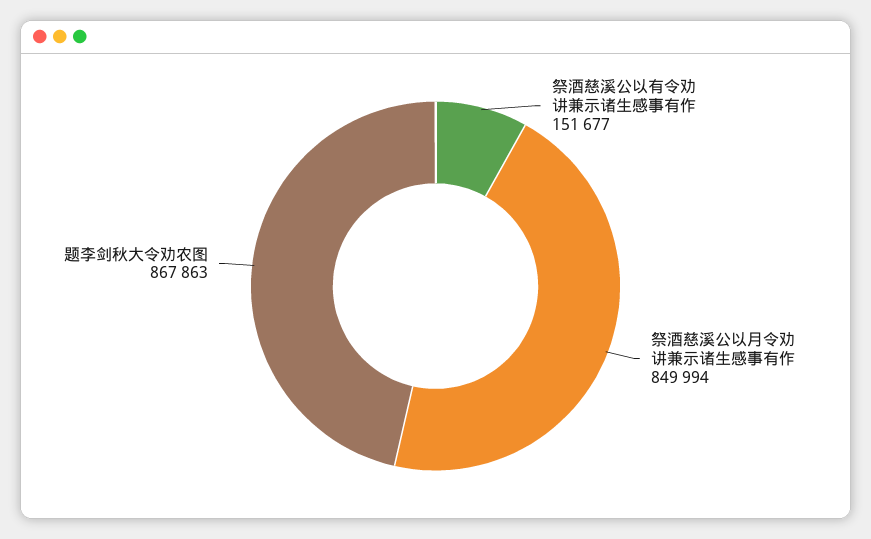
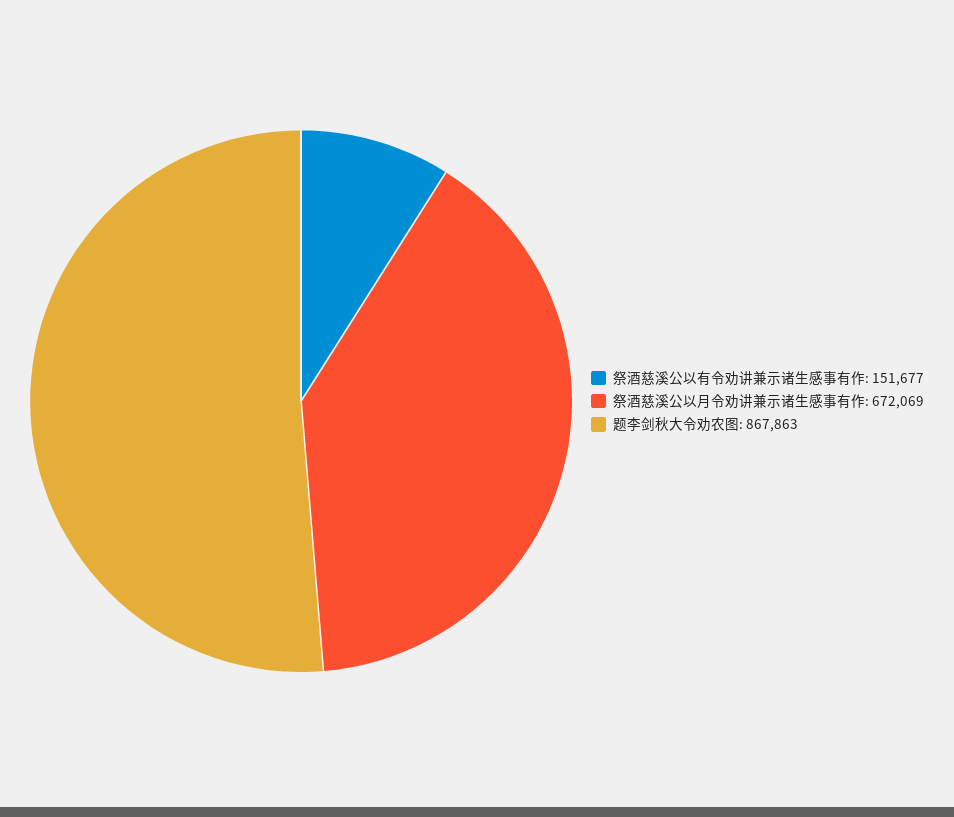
祭酒慈溪公以月令劝讲兼示诸生感事有作: 849994 -> 672069

